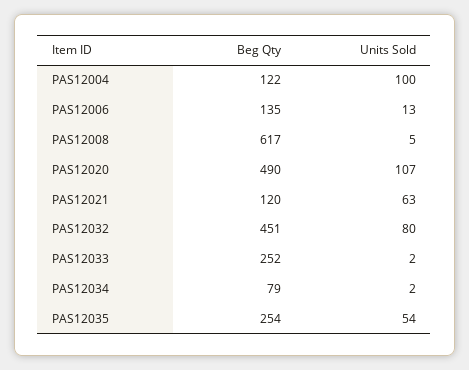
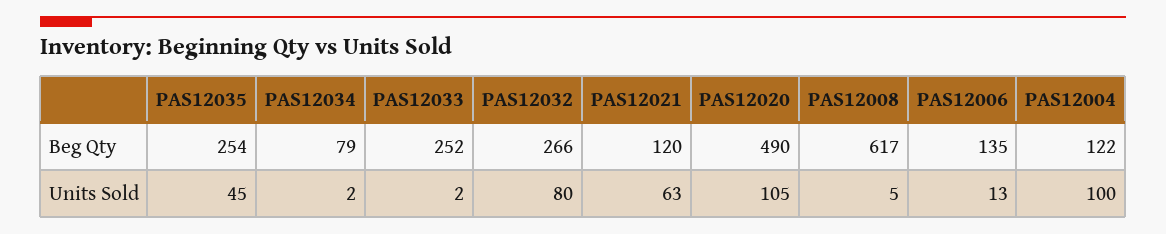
Units Sold, PAS12020: 107 -> 105
Beg Qty, PAS12032: 451 -> 266
Units Sold, PAS12035: 54 -> 45

